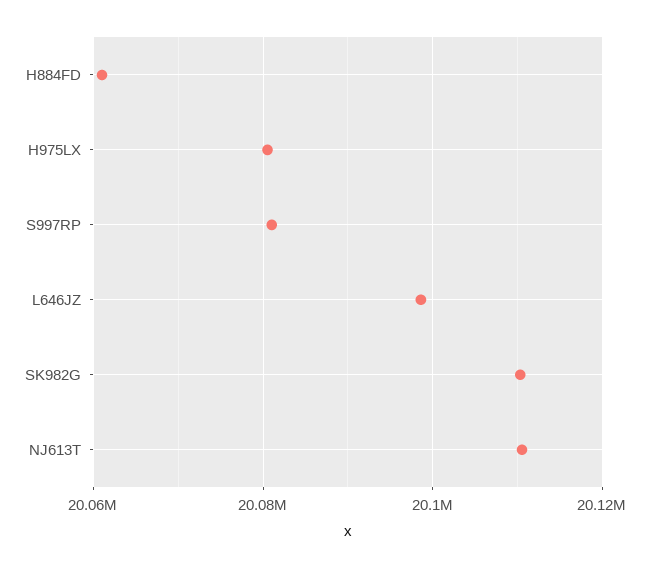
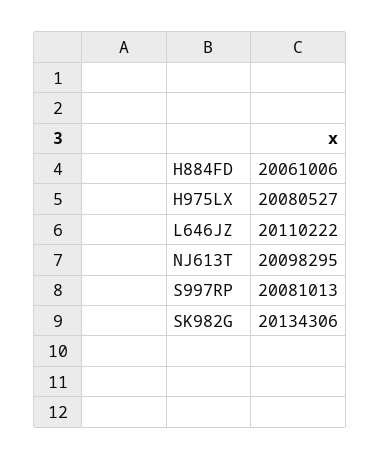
L646JZ: 20098000 -> 20110222
SK982G: 20110000 -> 20134306
NJ613T: 20110000 -> 20098295

